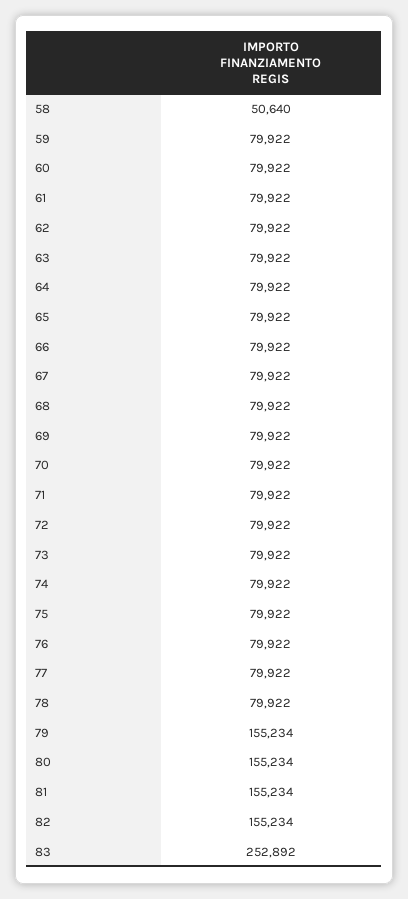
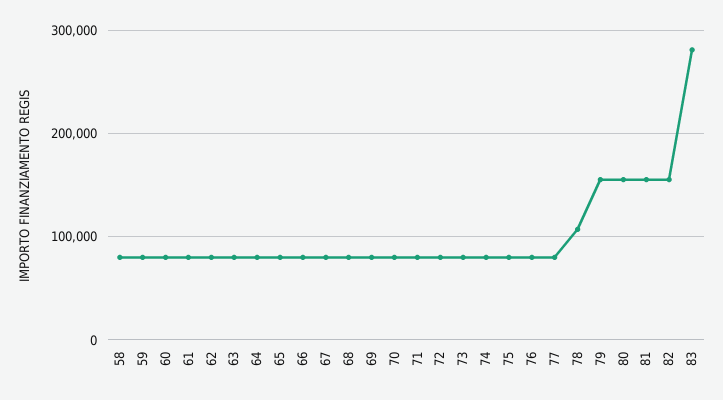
58: 50640 -> 80000
78: 79922 -> 110000
83: 252892 -> 280000

